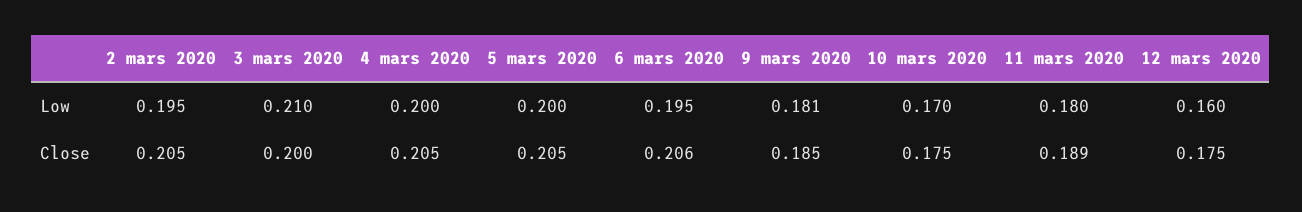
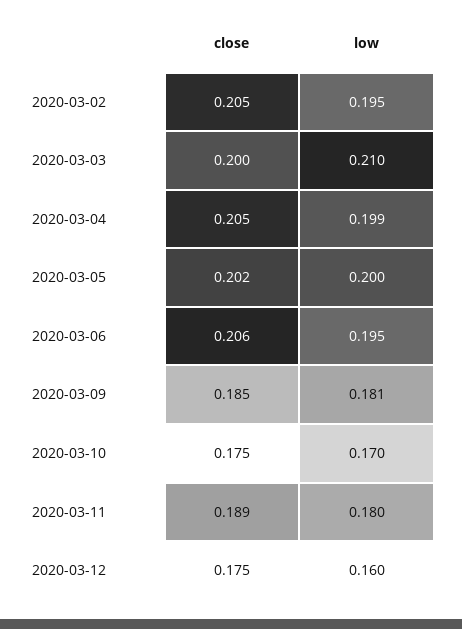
4 mars 2020, Low: 0.2 -> 0.199
5 mars 2020, Close: 0.205 -> 0.202

